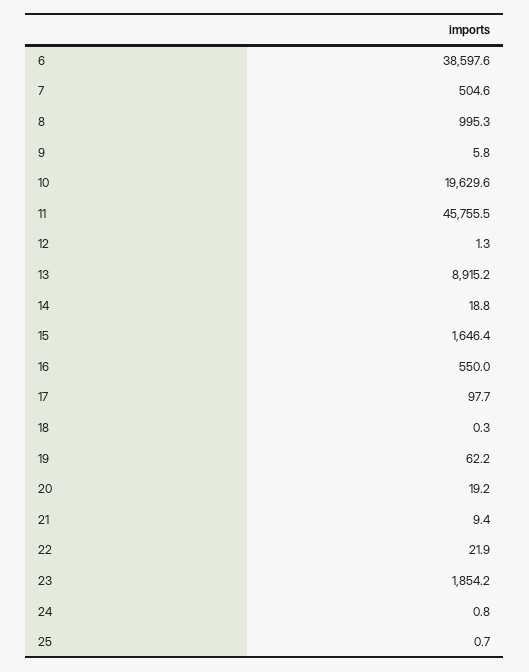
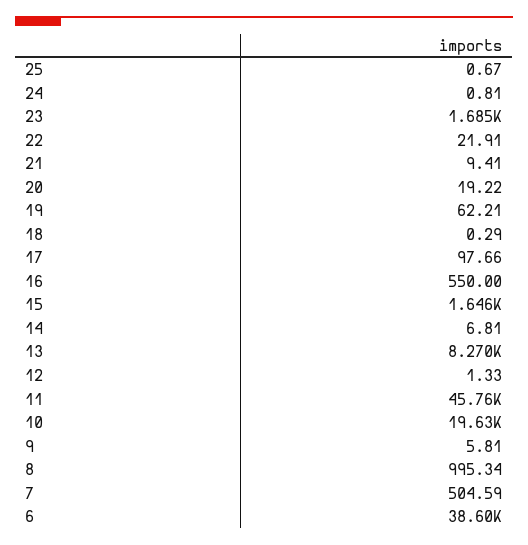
13: 8915.2 -> 8270
14: 18.8 -> 6.81
23: 1854.2 -> 1685

